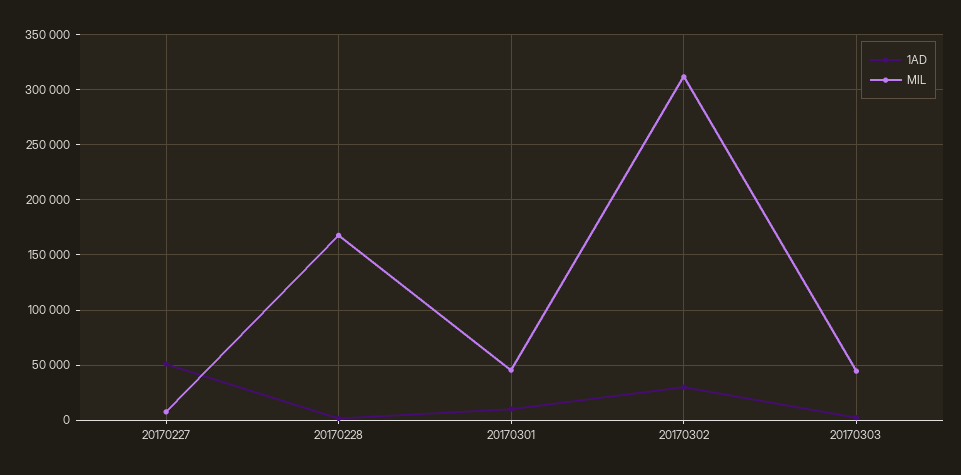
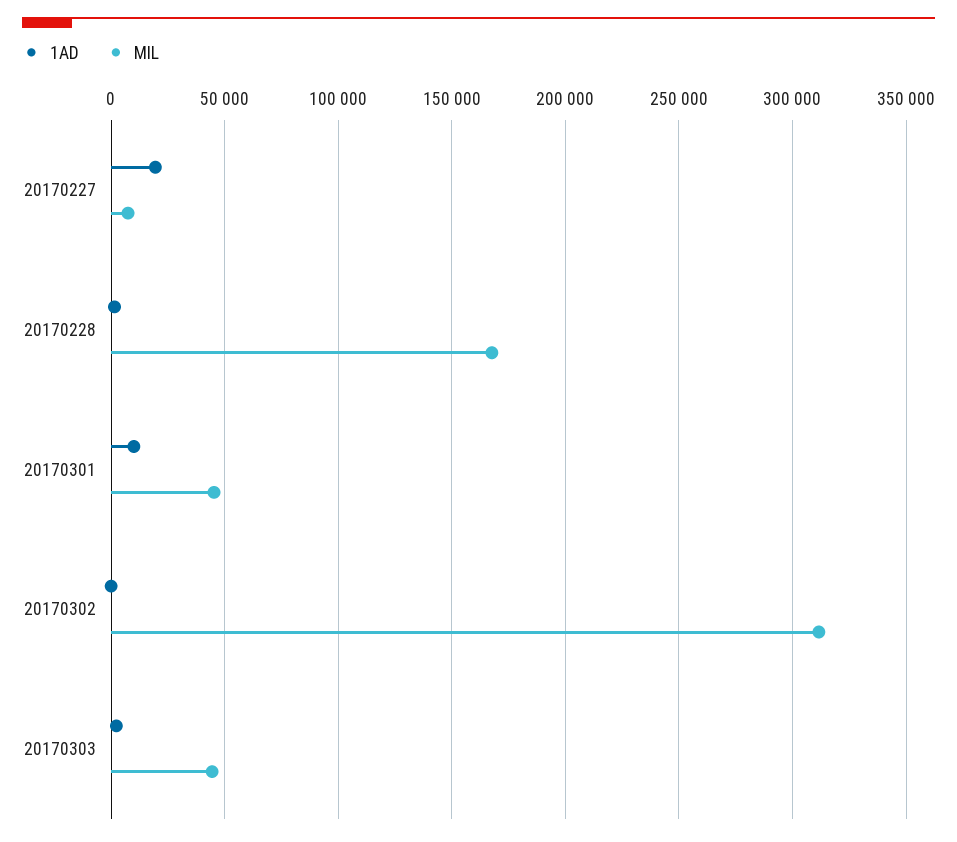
1AD, 20170227: 50000 -> 20000
1AD, 20170302: 30000 -> 0

